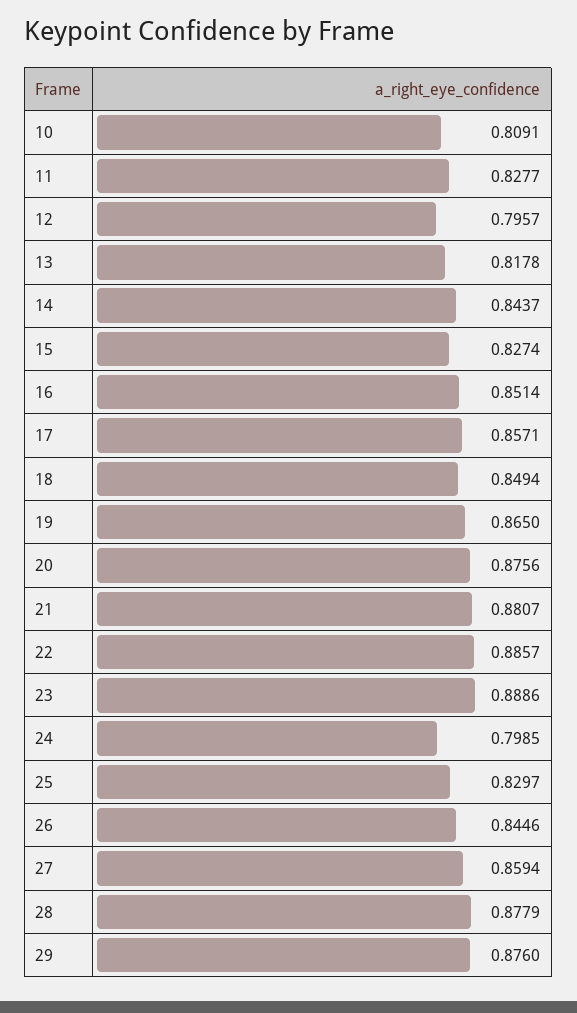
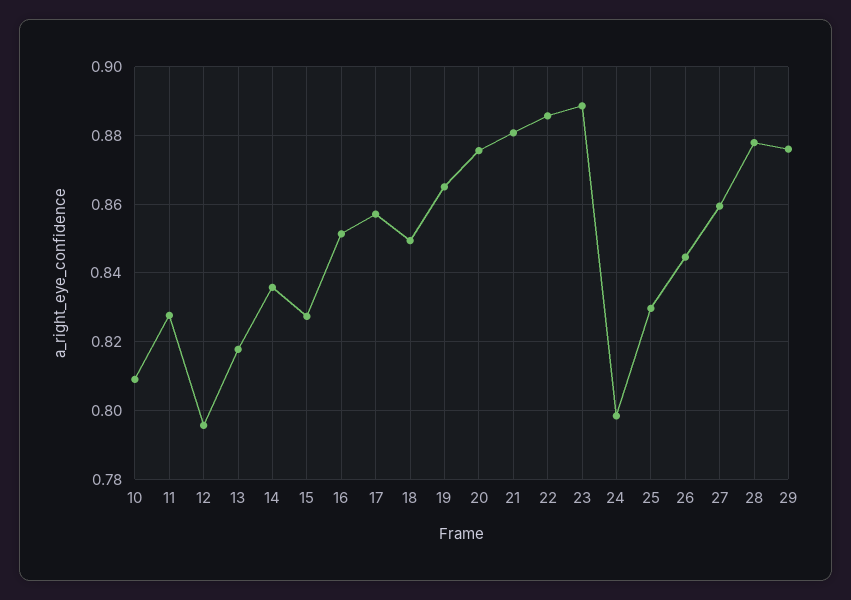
14: 0.8437 -> 0.836

